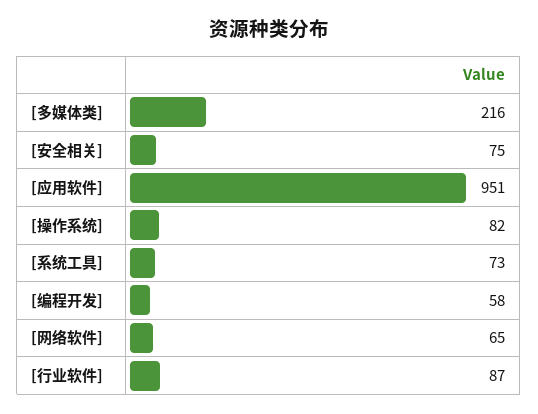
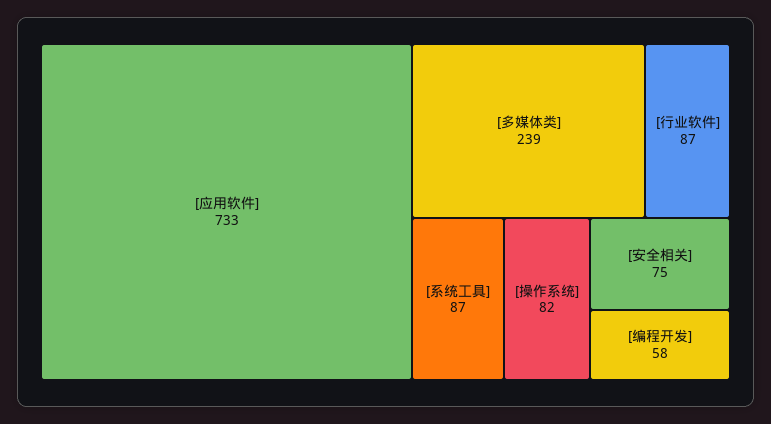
[多媒体类]: 216 -> 239
[应用软件]: 951 -> 733
[系统工具]: 73 -> 87
[网络软件]: 65 -> none

